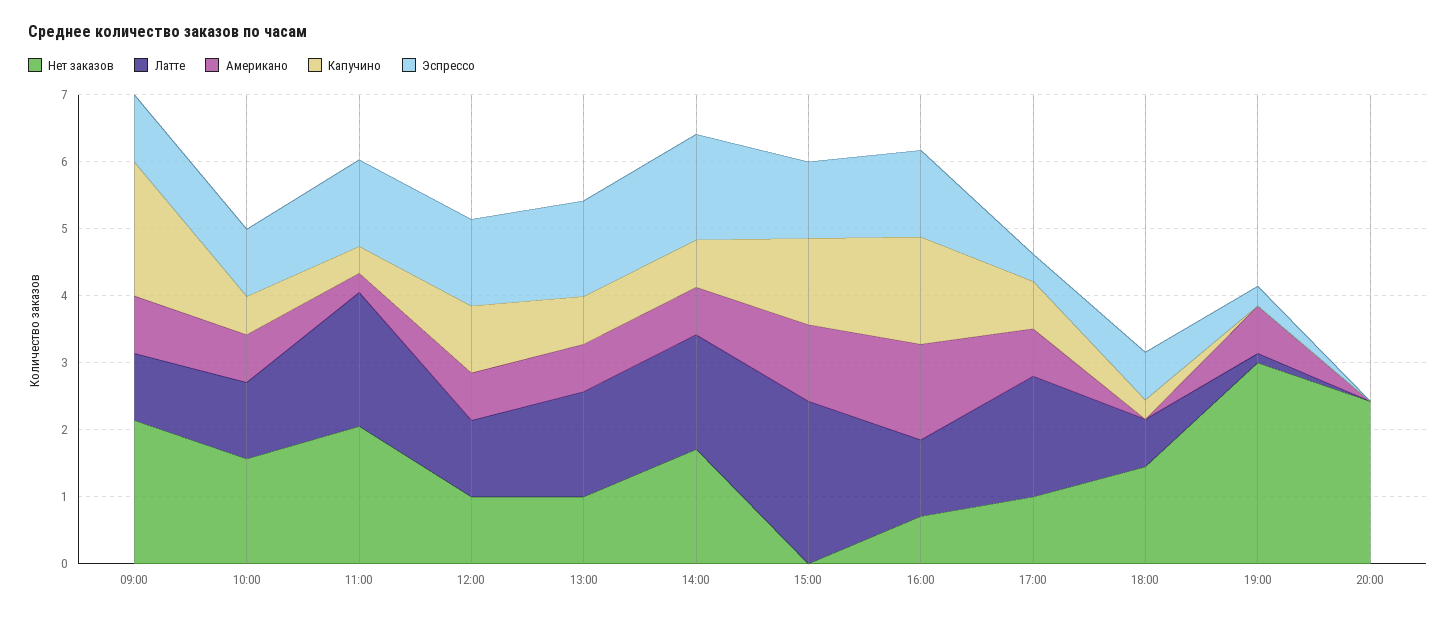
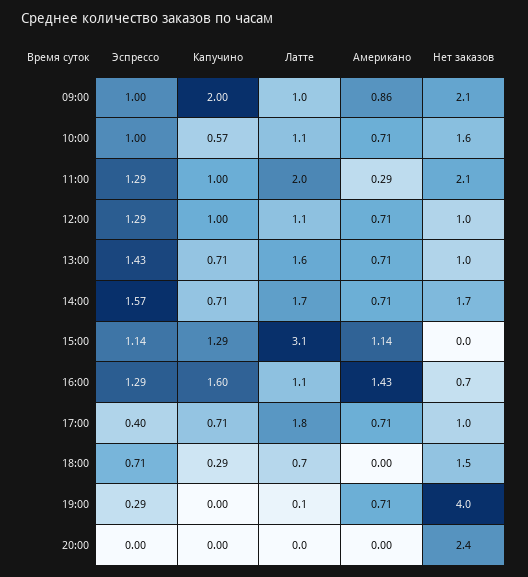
Капучино, 11:00: 0.4 -> 1
Латте, 15:00: 2.4 -> 3.1
Нет заказов, 19:00: 3 -> 4

